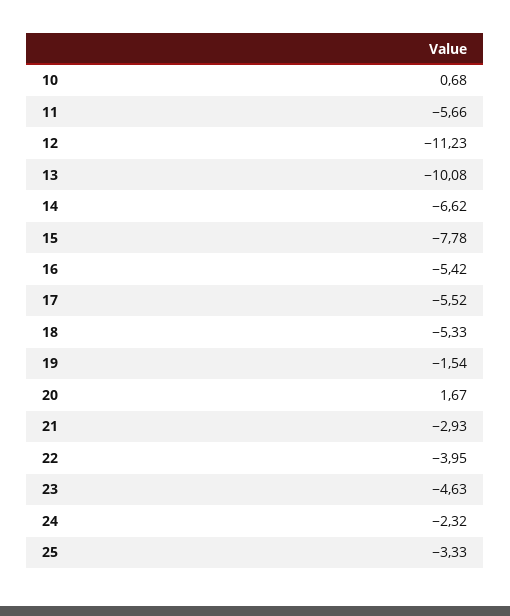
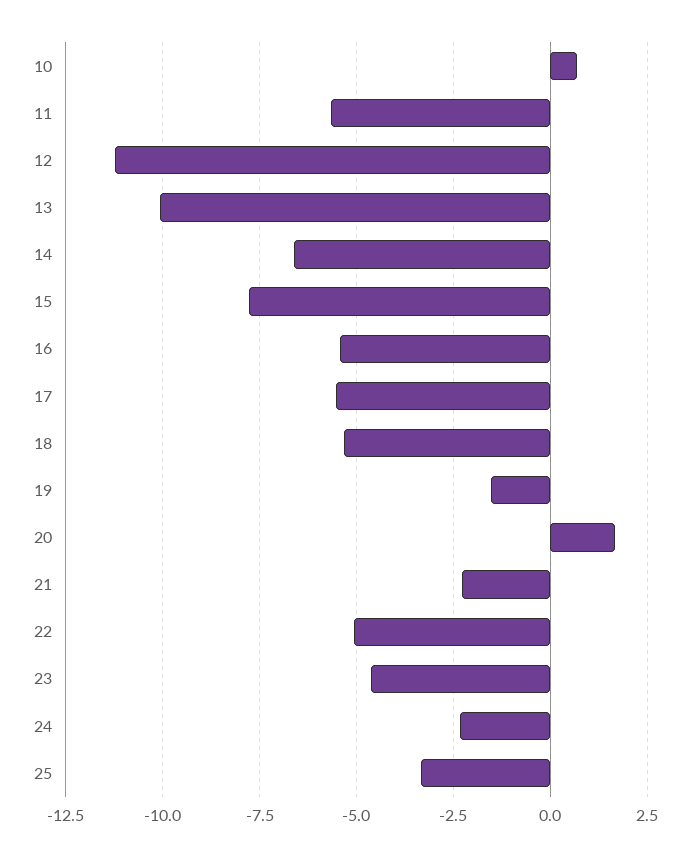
21: -2.93 -> -2.25
22: -3.95 -> -5

